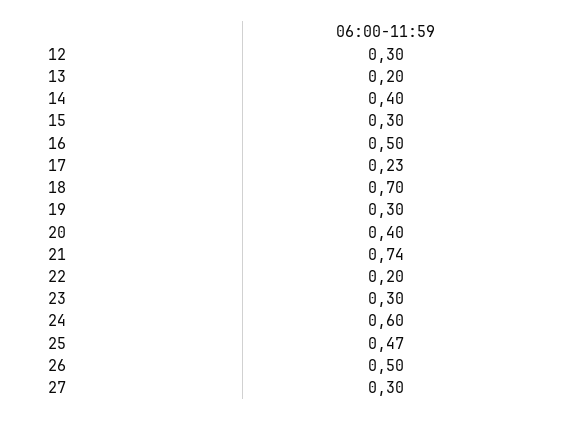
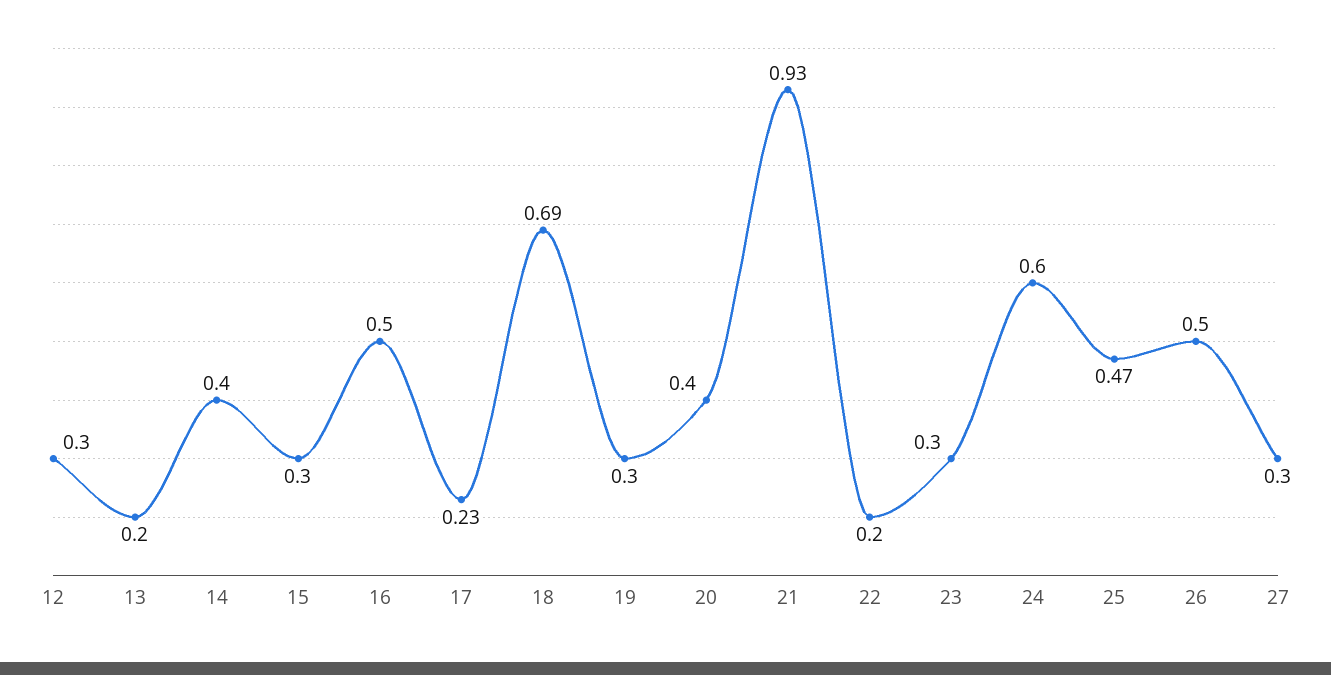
18: 0.7 -> 0.69
21: 0.74 -> 0.93

